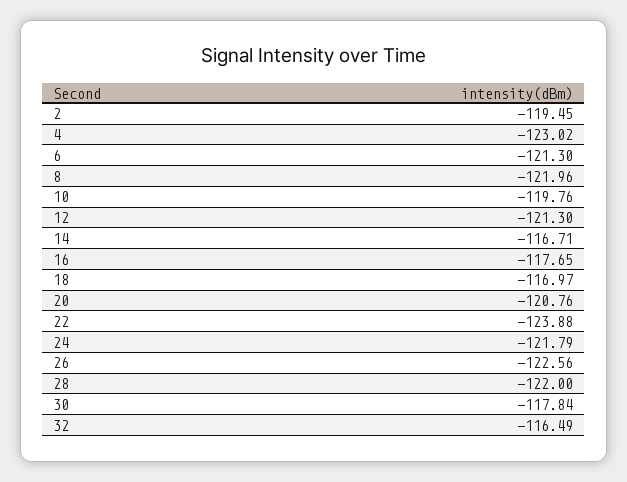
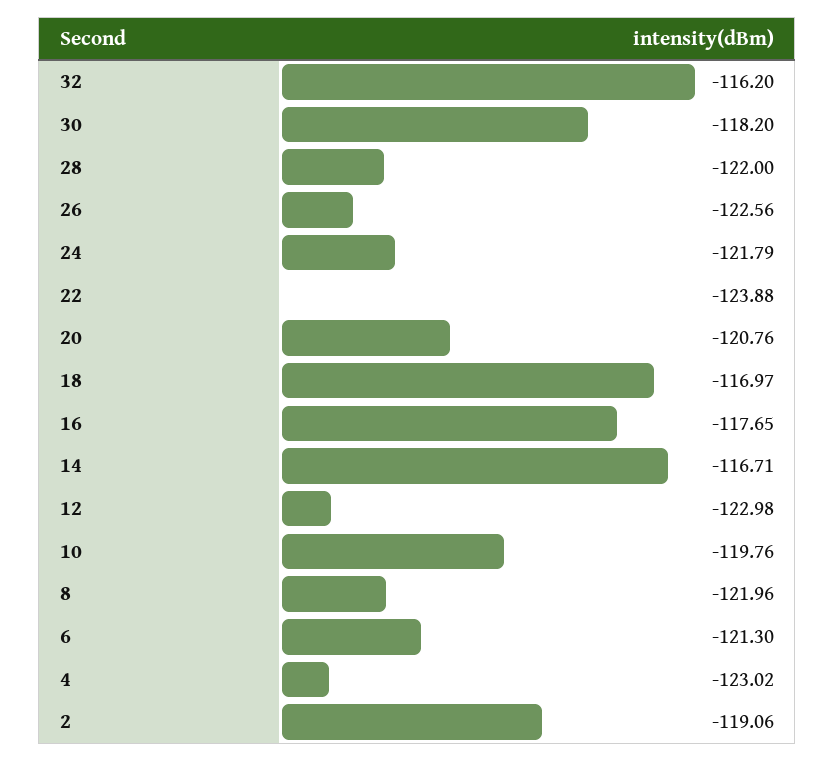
2: -119.45 -> -119.06
12: -121.3 -> -122.98
30: -117.84 -> -118.2
32: -116.49 -> -116.2

